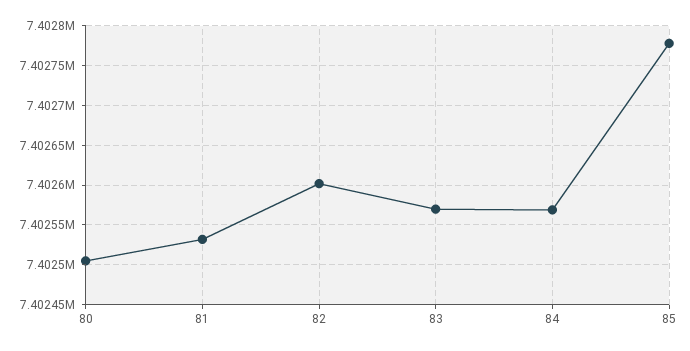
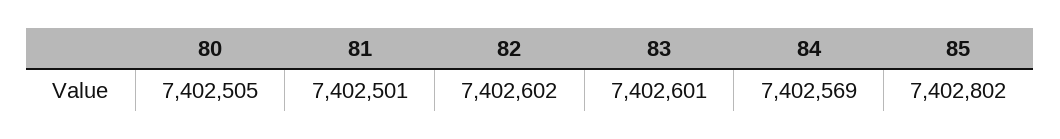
81: 7402530 -> 7402501
83: 7402570 -> 7402601
85: 7402780 -> 7402802

